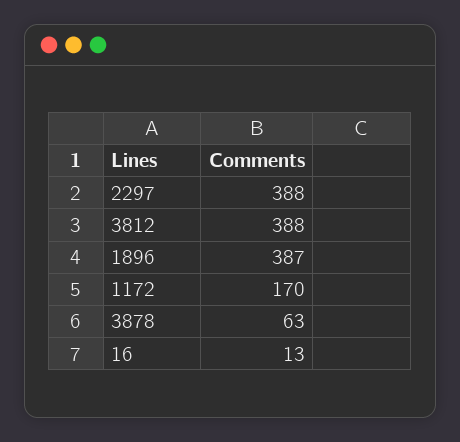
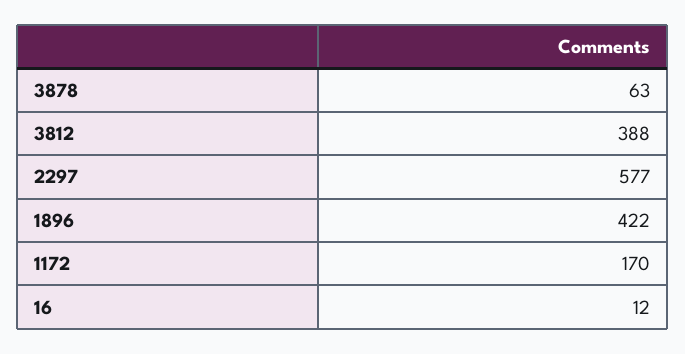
2297: 388 -> 577
1896: 387 -> 422
16: 13 -> 12

